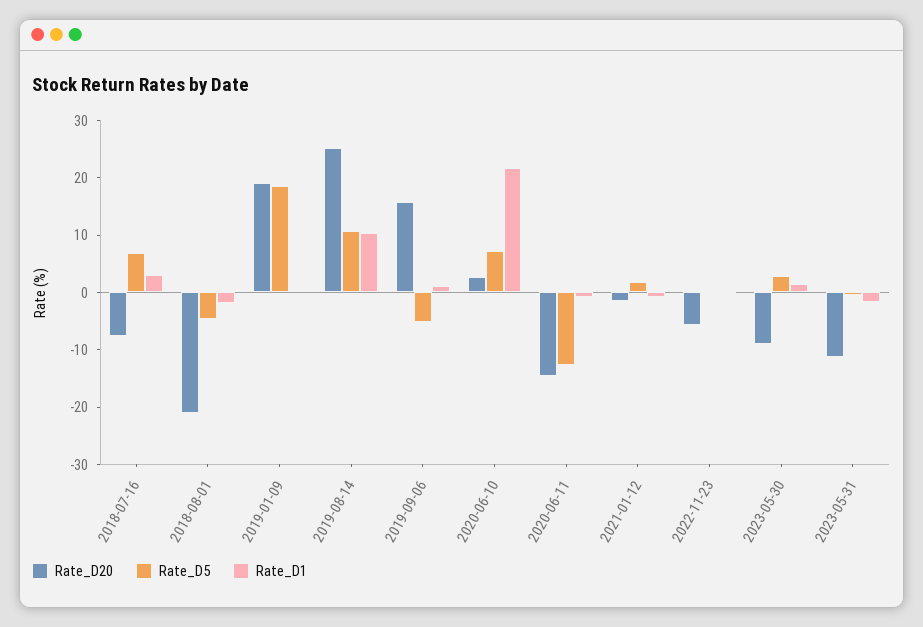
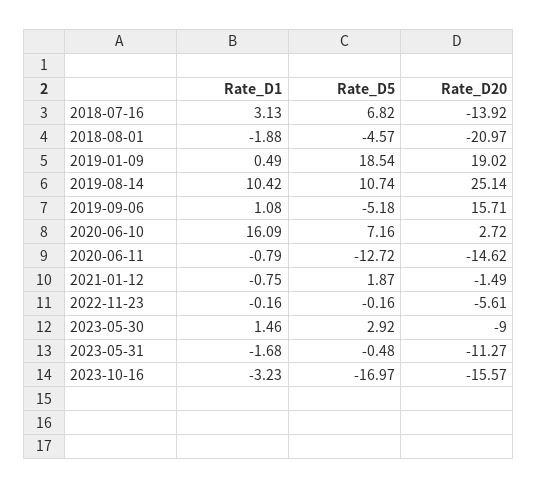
Rate_D20, 2018-07-16: -8 -> -13.92
Rate_D1, 2020-06-10: 22 -> 16.09
Rate_D1, 2023-10-16: none -> -3.23
Rate_D5, 2023-10-16: none -> -16.97
Rate_D20, 2023-10-16: none -> -15.57

